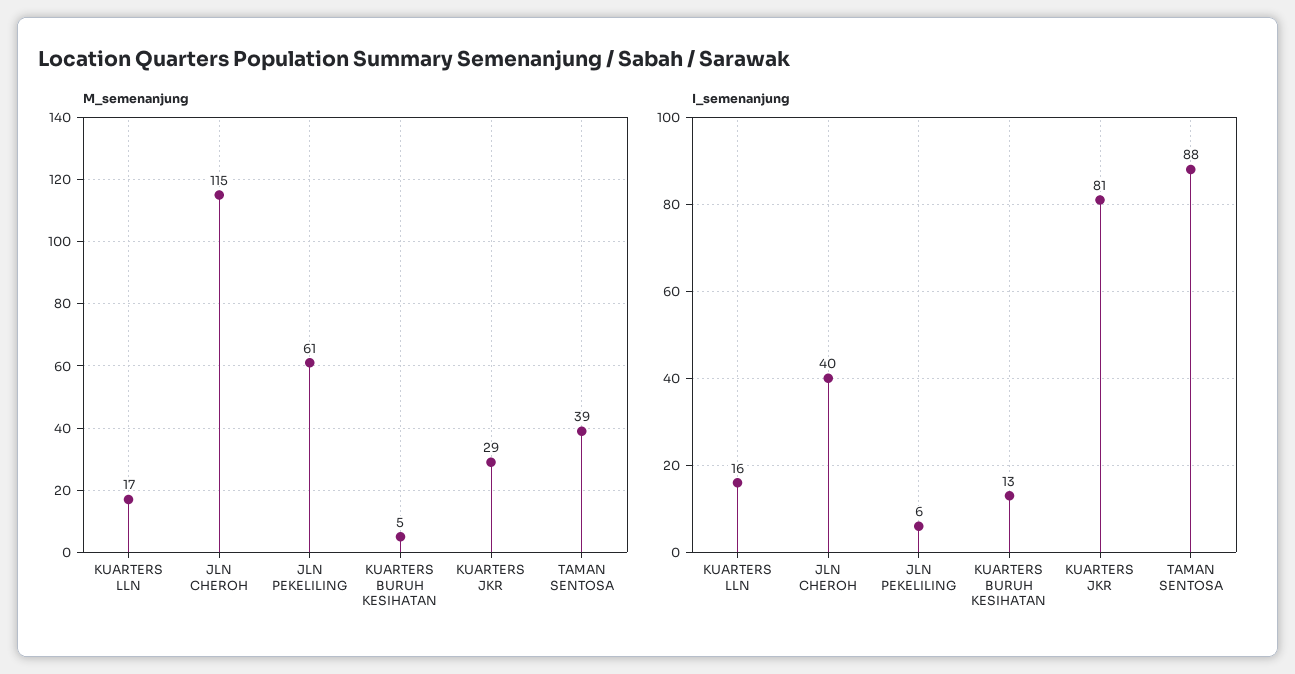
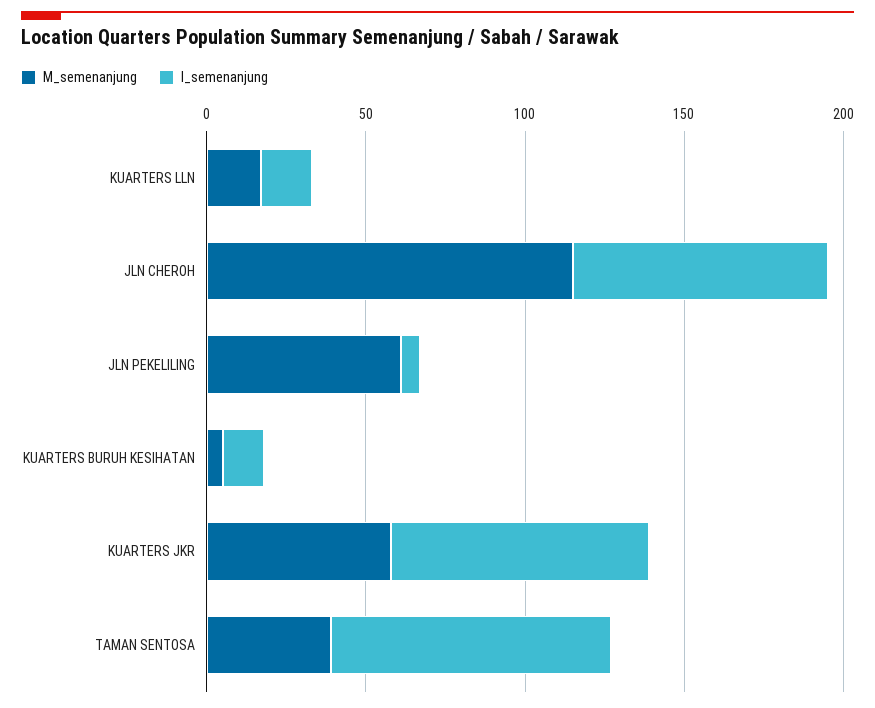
M_semenanjung, KUARTERS JKR: 29 -> 60
I_semenanjung, JLN CHEROH: 40 -> 80

